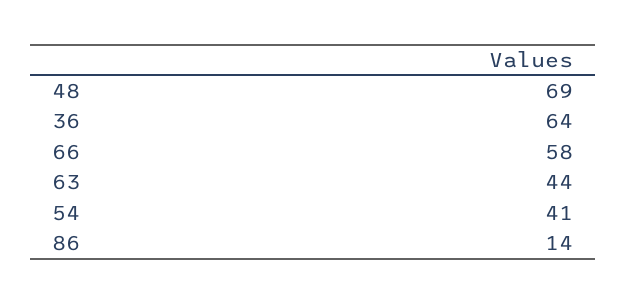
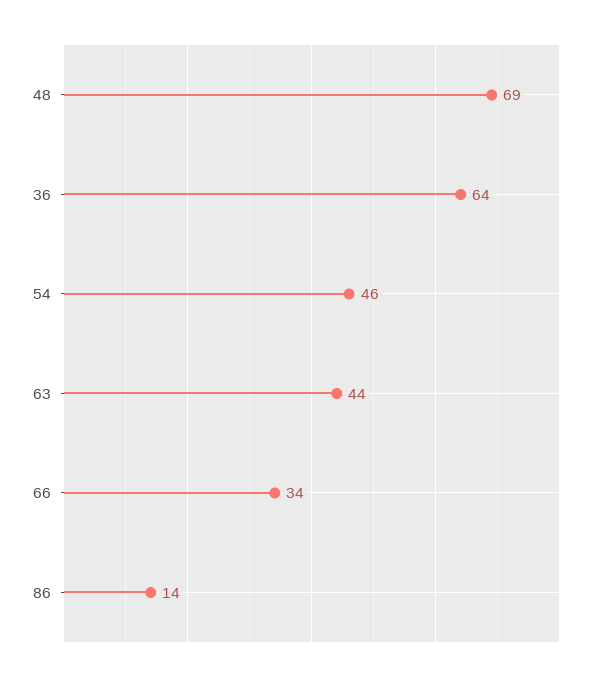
66: 58 -> 34
54: 41 -> 46

